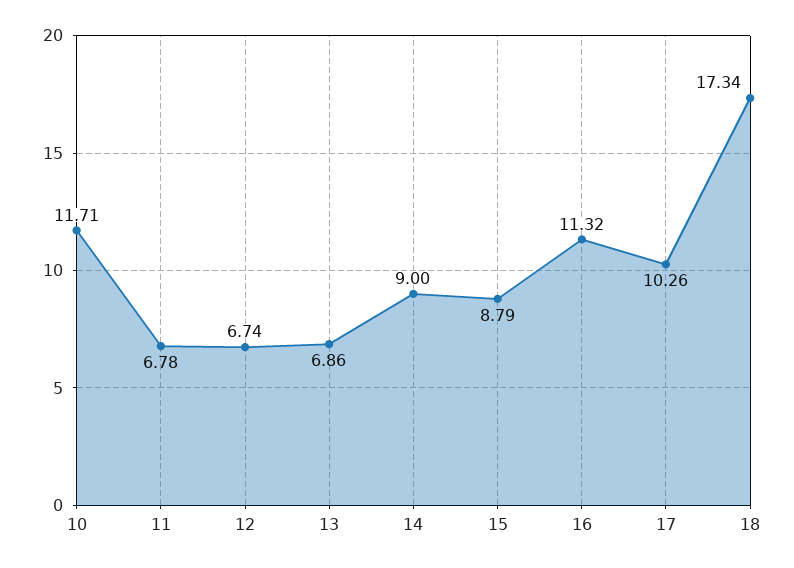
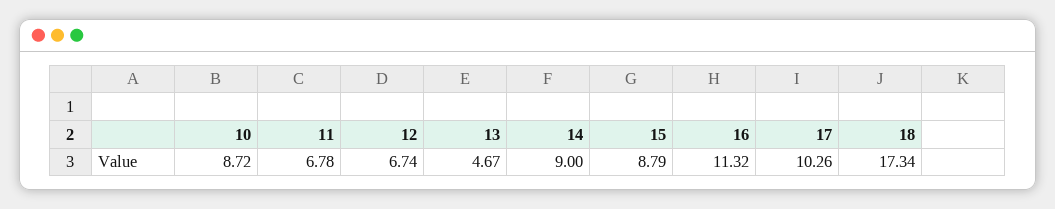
10: 11.71 -> 8.72
13: 6.86 -> 4.67

